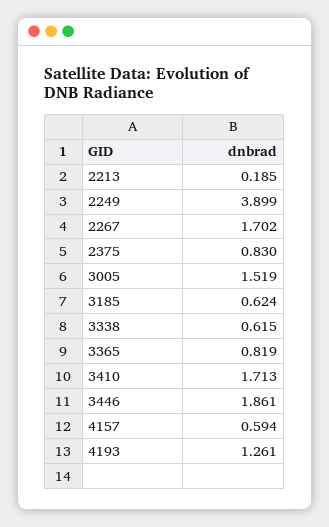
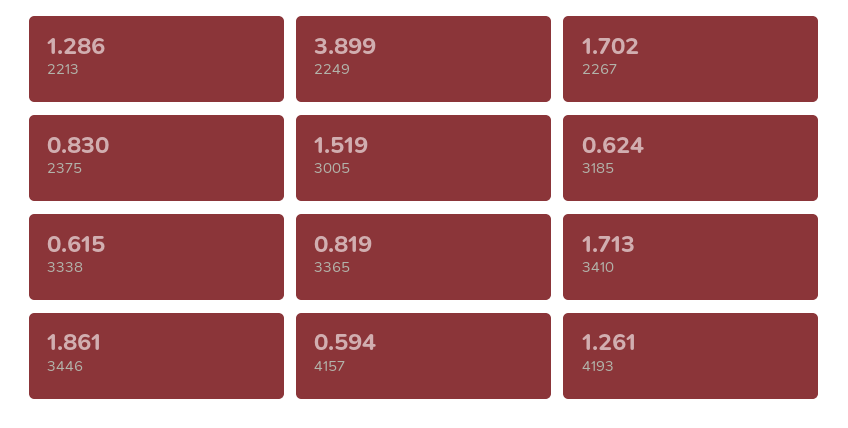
2213: 0.185 -> 1.286

